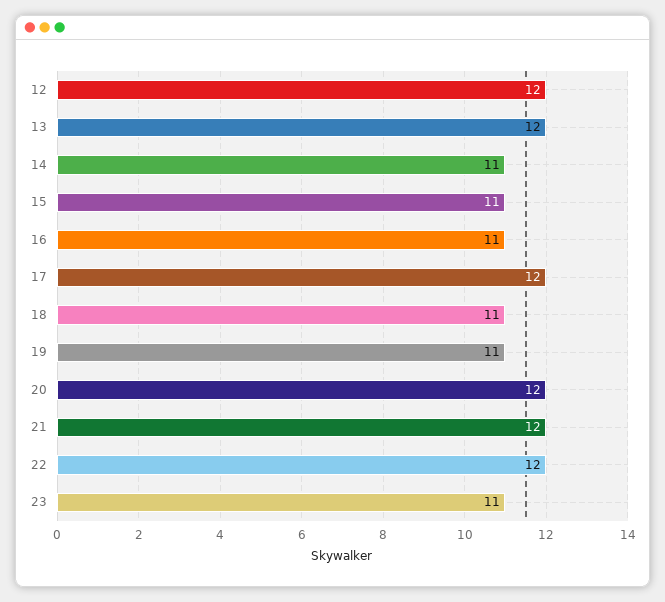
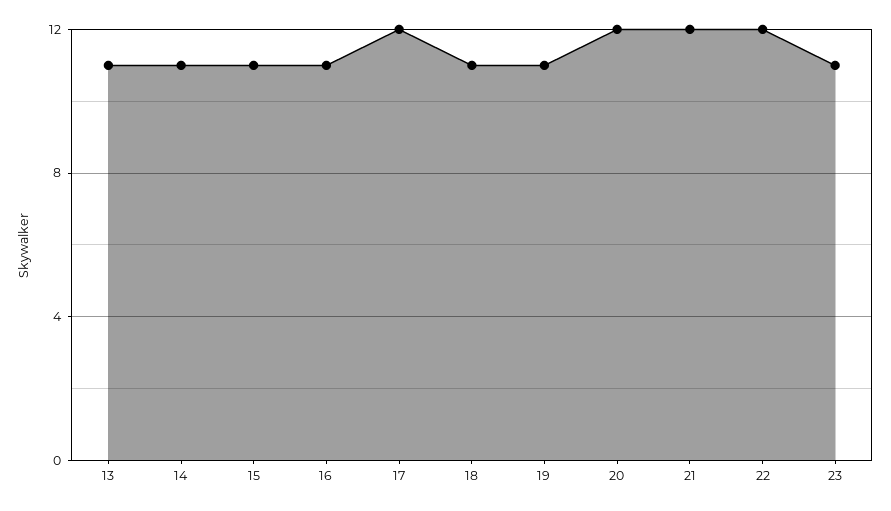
12: 12 -> none
13: 12 -> 11

